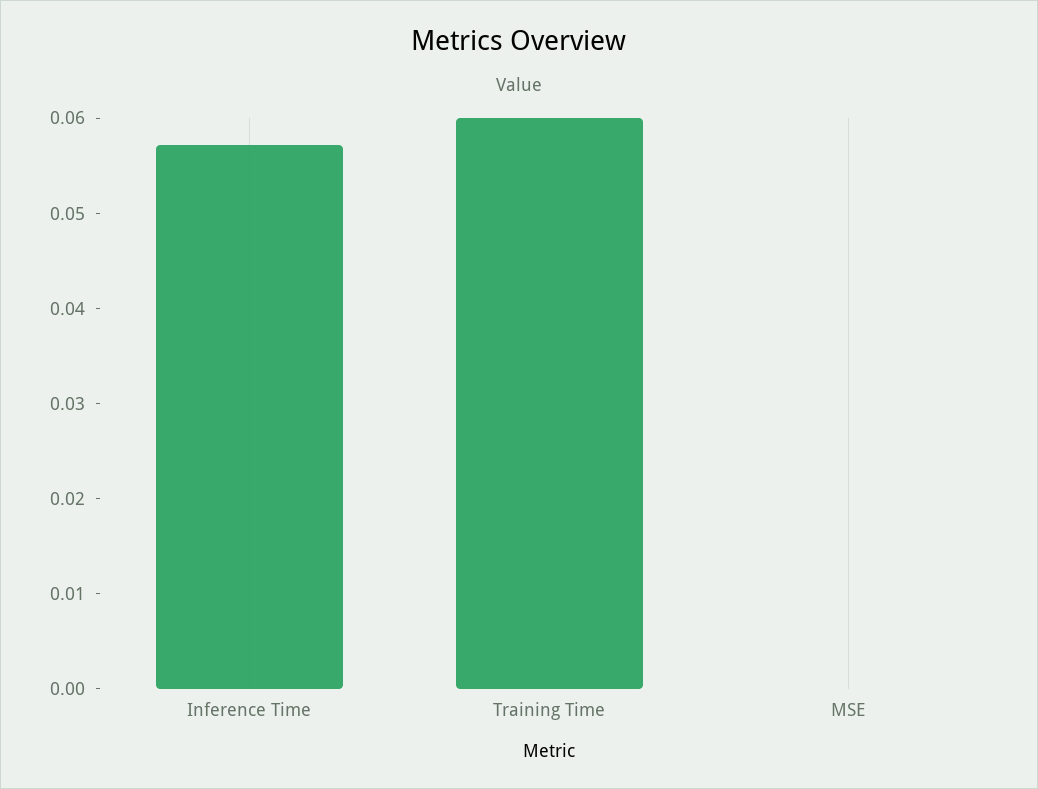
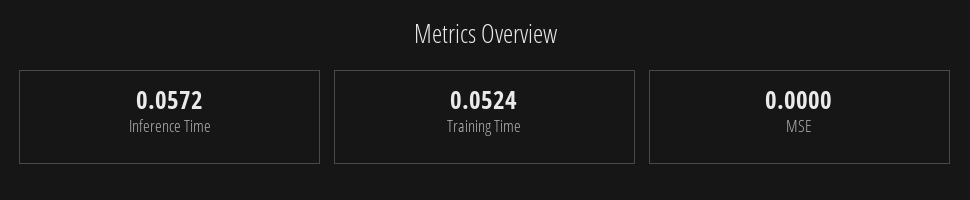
Training Time: 0.06 -> 0.0524

